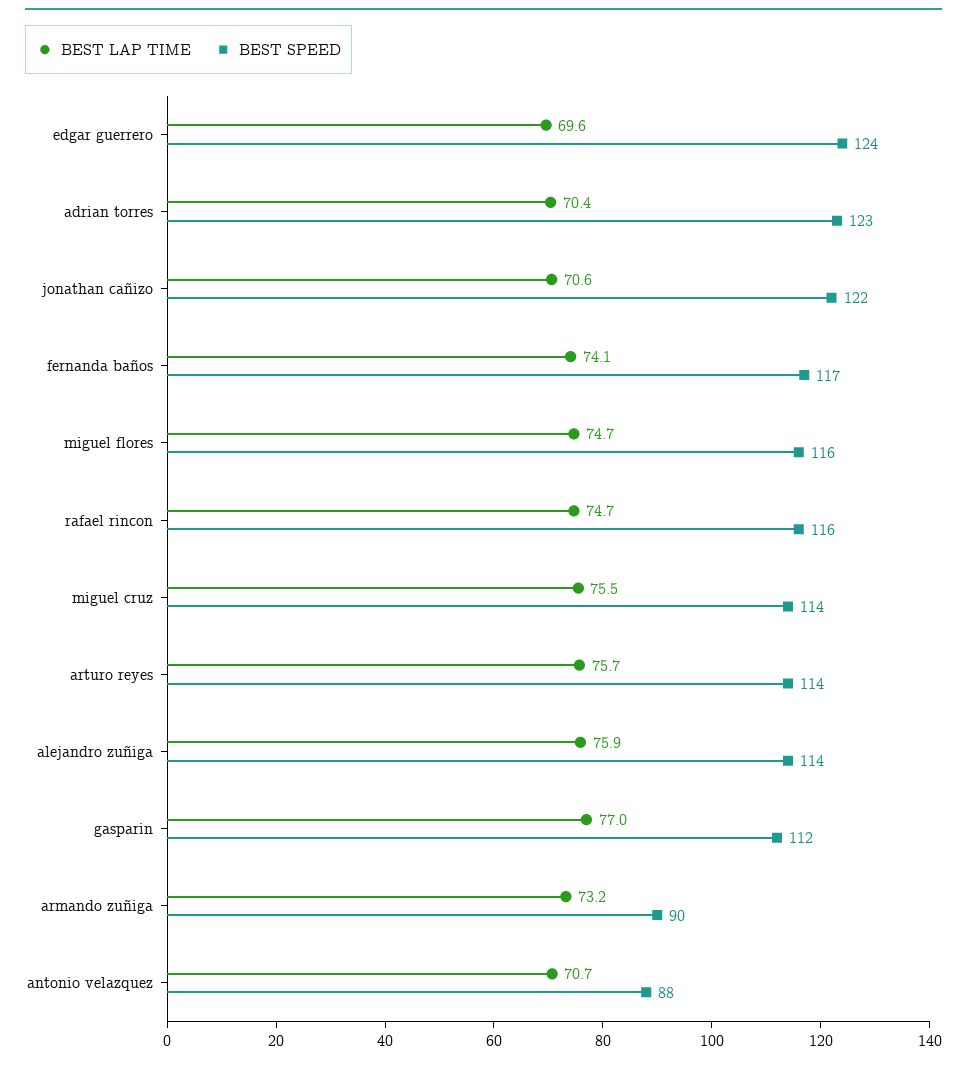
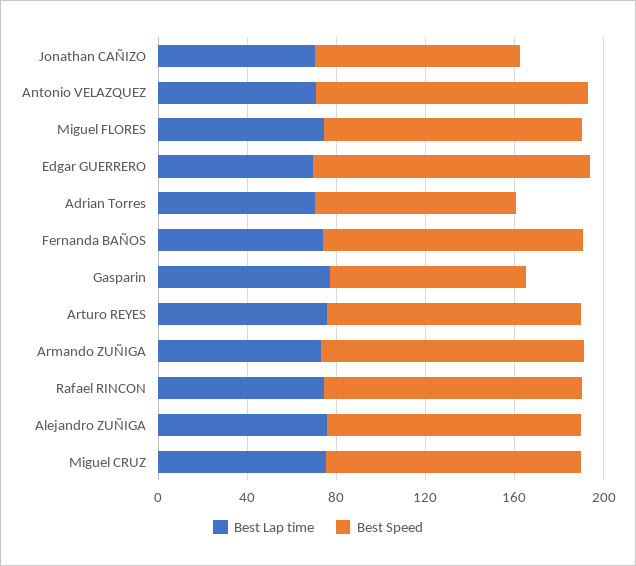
BEST SPEED, adrian torres: 123 -> 90
BEST SPEED, jonathan cañizo: 122 -> 90
BEST SPEED, gasparin: 112 -> 90
BEST SPEED, armando zuñiga: 90 -> 120
BEST SPEED, antonio velazquez: 88 -> 120

